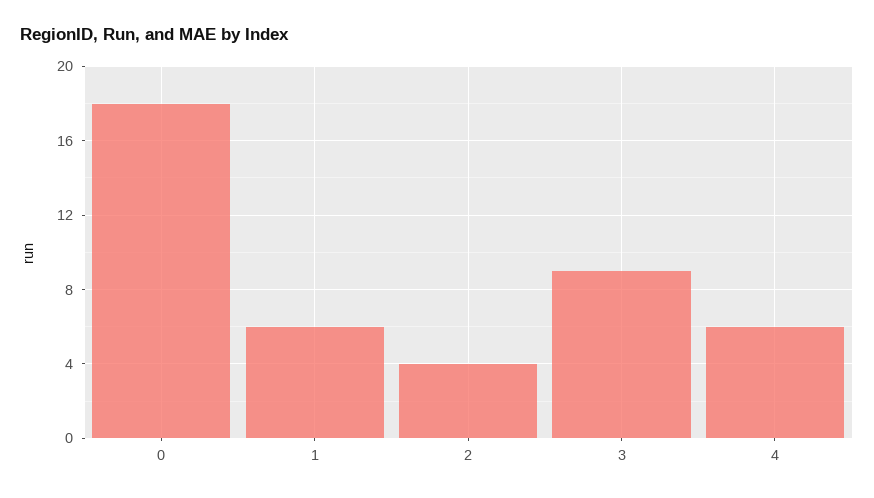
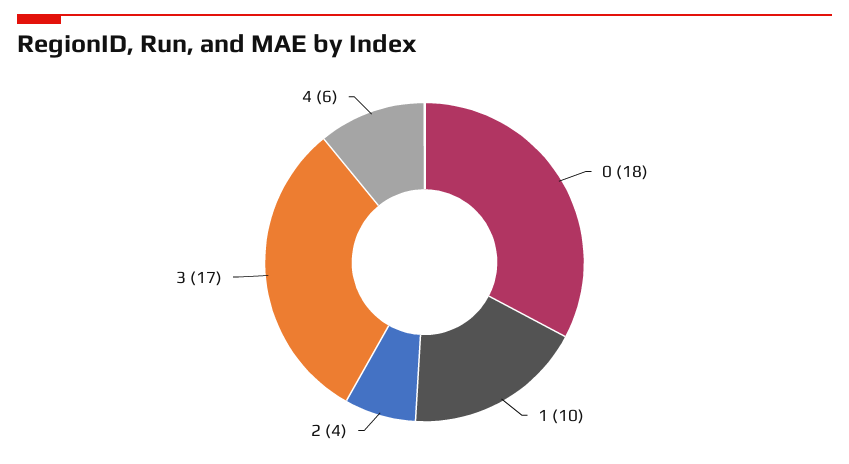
1: 6 -> 10
3: 9 -> 17

